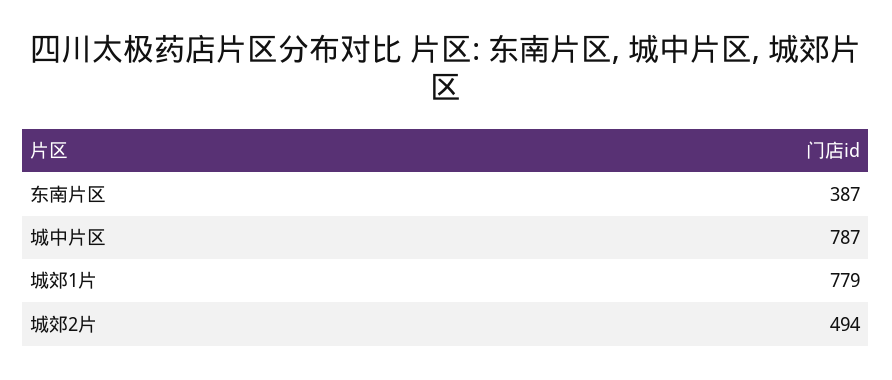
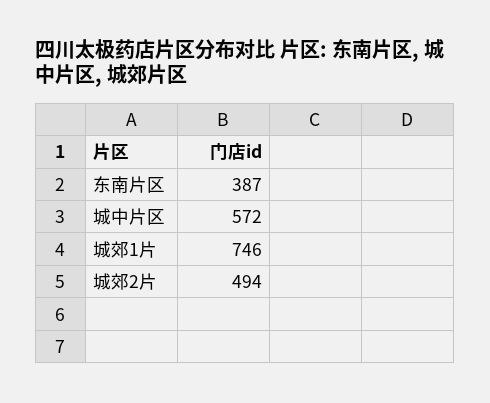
城中片区: 787 -> 572
城郊1片: 779 -> 746

